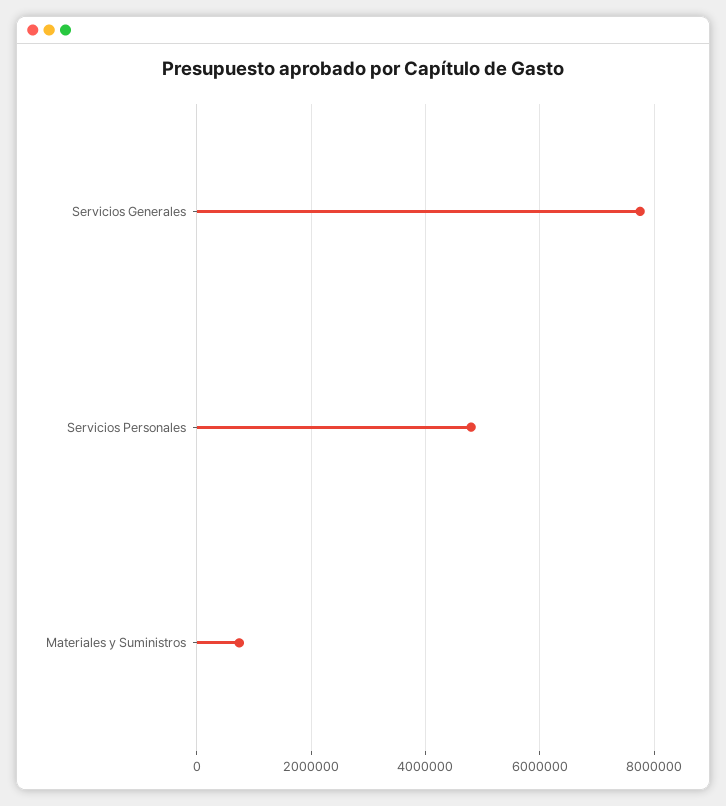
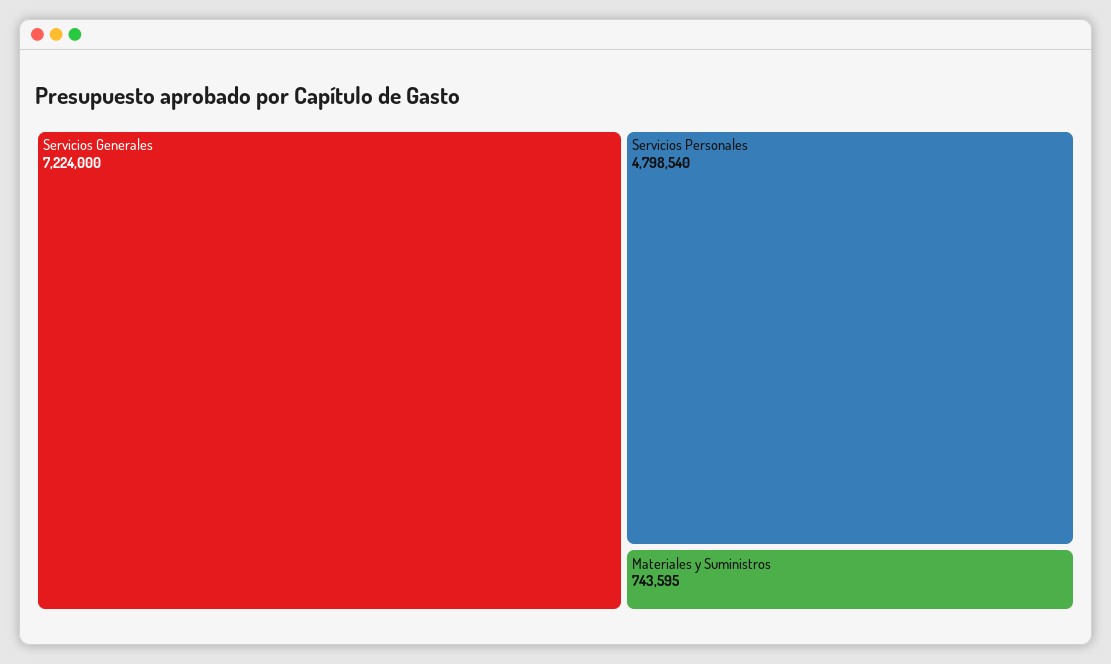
Servicios Generales: 7800000 -> 7224000

